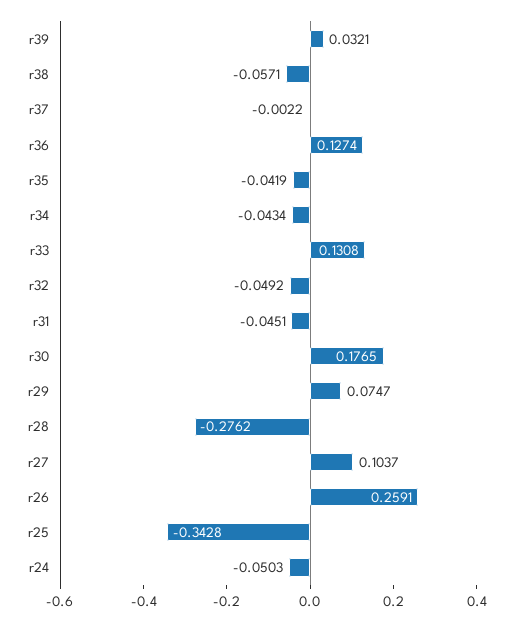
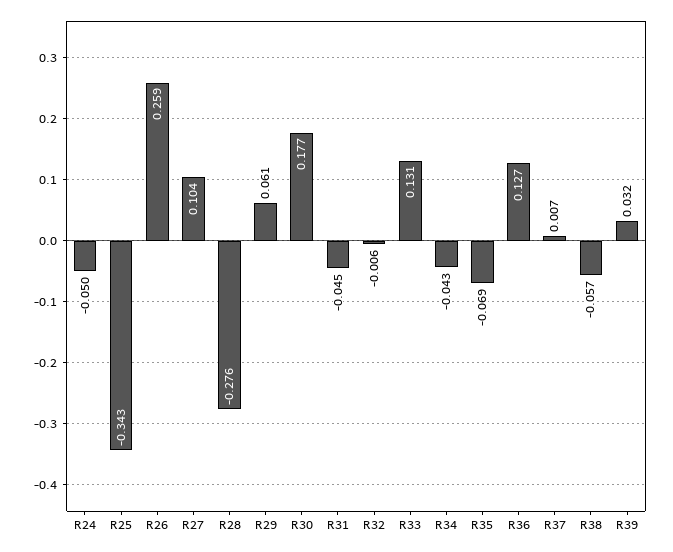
r37: -0.0022 -> 0.007
r35: -0.0419 -> -0.069
r32: -0.0492 -> -0.006
r29: 0.0747 -> 0.061

